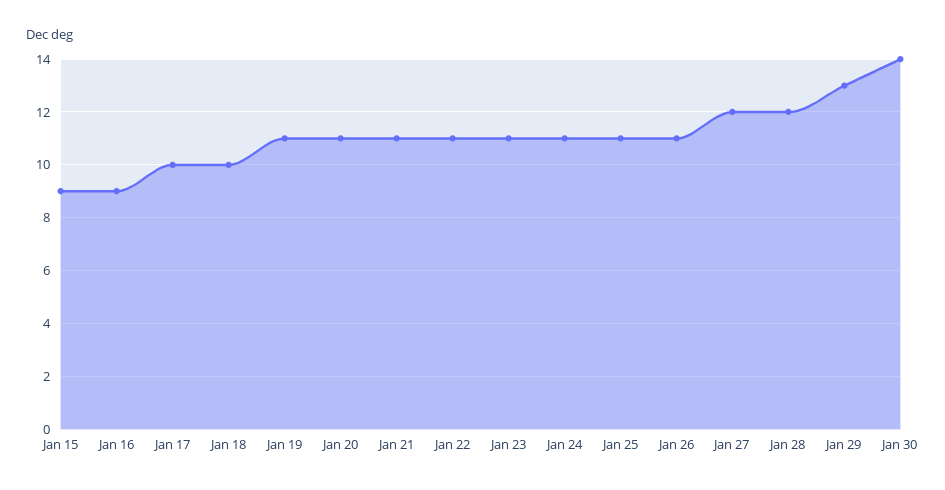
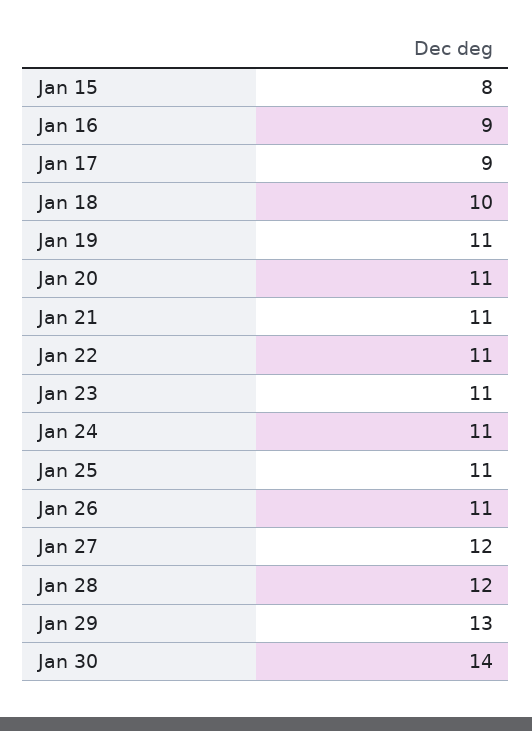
Jan 15: 9 -> 8
Jan 17: 10 -> 9

